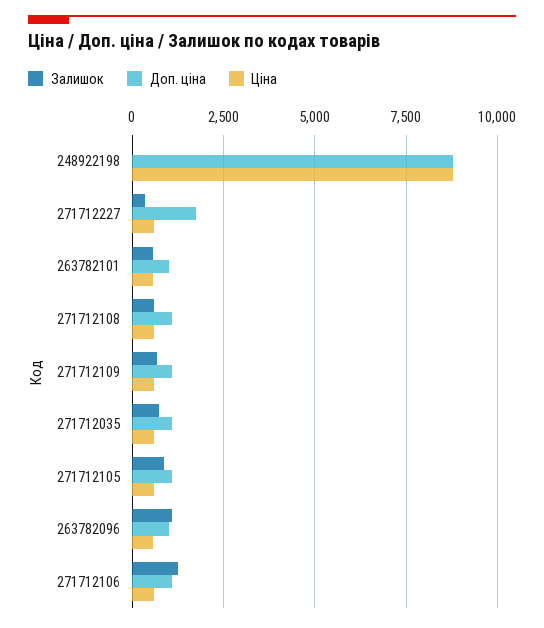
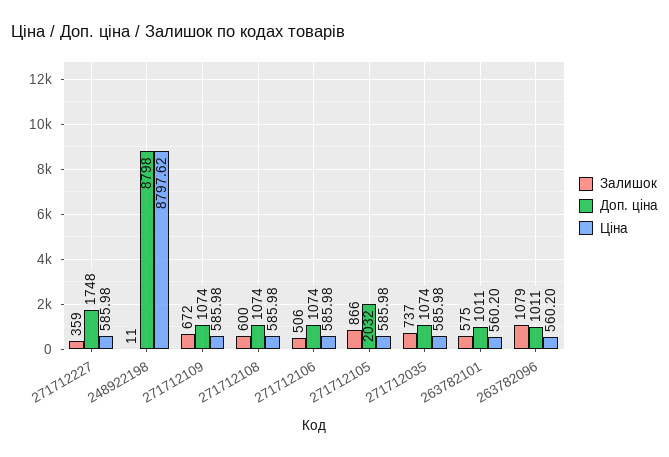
Доп. ціна, 271712105: 1000 -> 2032
Залишок, 271712106: 1250 -> 506

